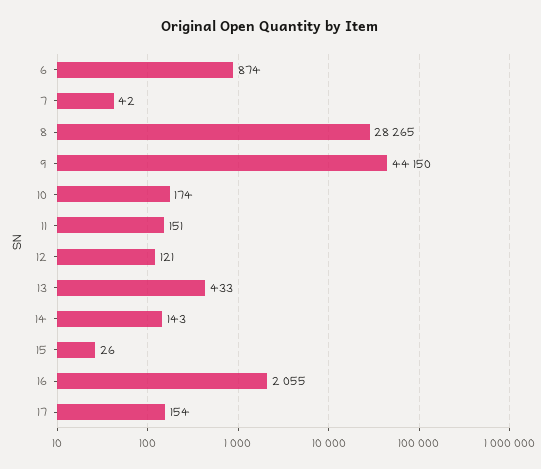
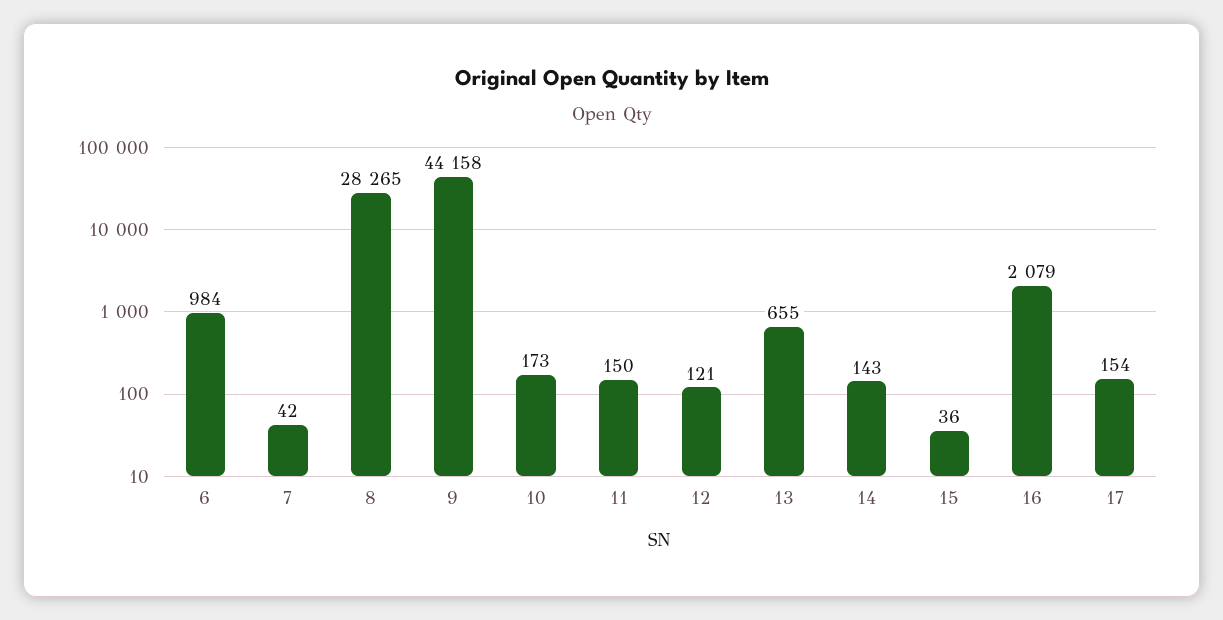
6: 874 -> 984
9: 44150 -> 44158
10: 174 -> 173
11: 151 -> 150
13: 433 -> 655
15: 26 -> 36
16: 2055 -> 2079

